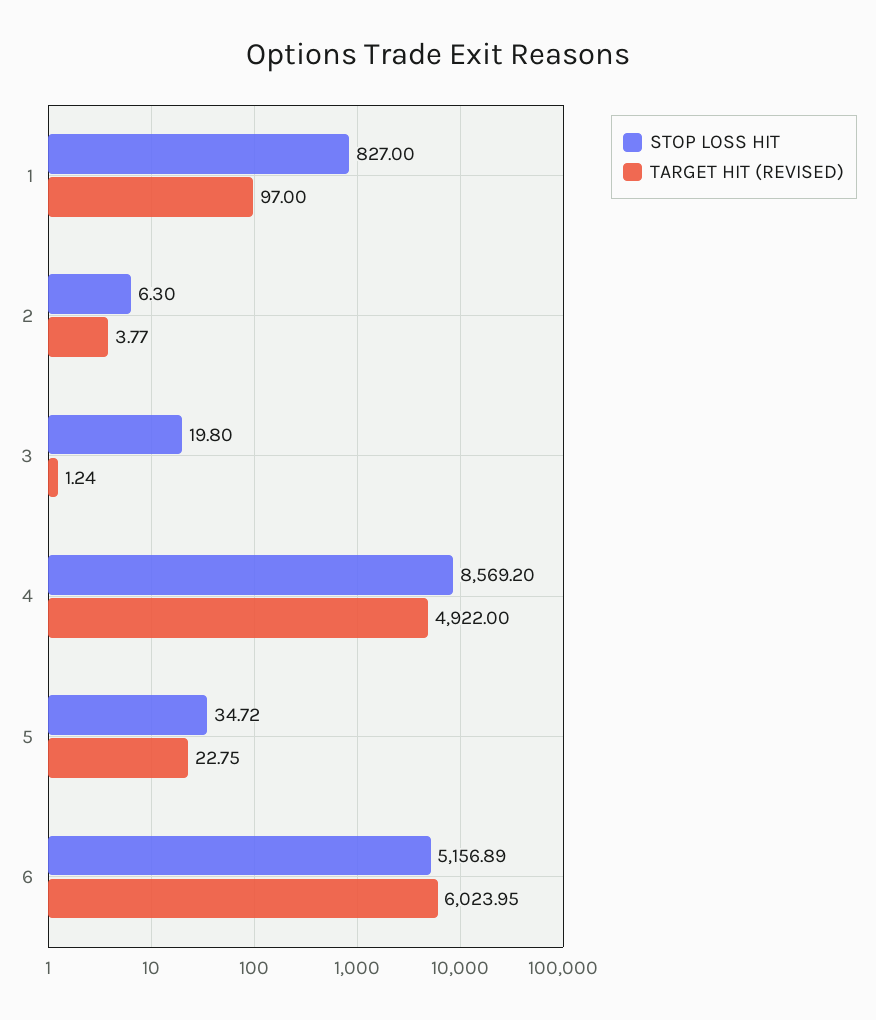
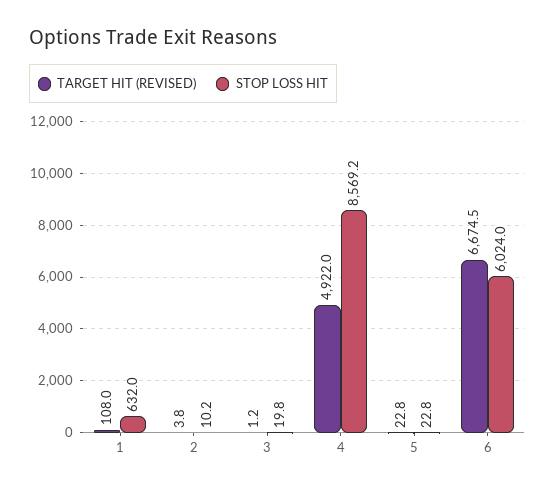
STOP LOSS HIT, 1: 827 -> 632
TARGET HIT (REVISED), 1: 97 -> 108
STOP LOSS HIT, 2: 6.3 -> 10.2
STOP LOSS HIT, 5: 34.72 -> 22.8
STOP LOSS HIT, 6: 5156.89 -> 6024
TARGET HIT (REVISED), 6: 6023.95 -> 6674.5

